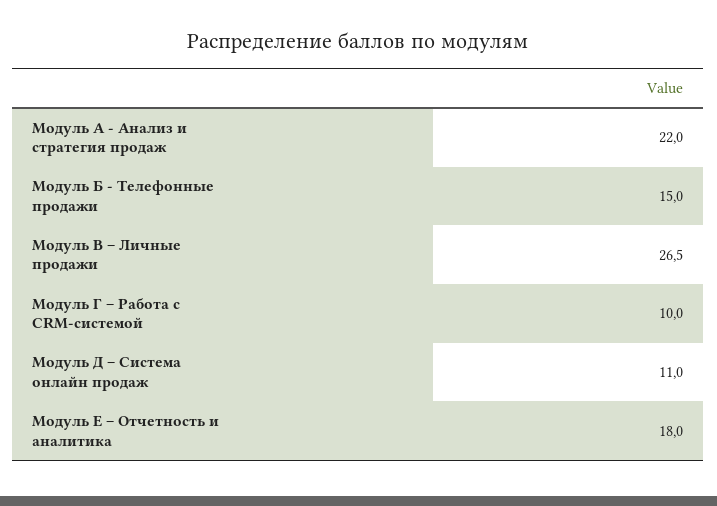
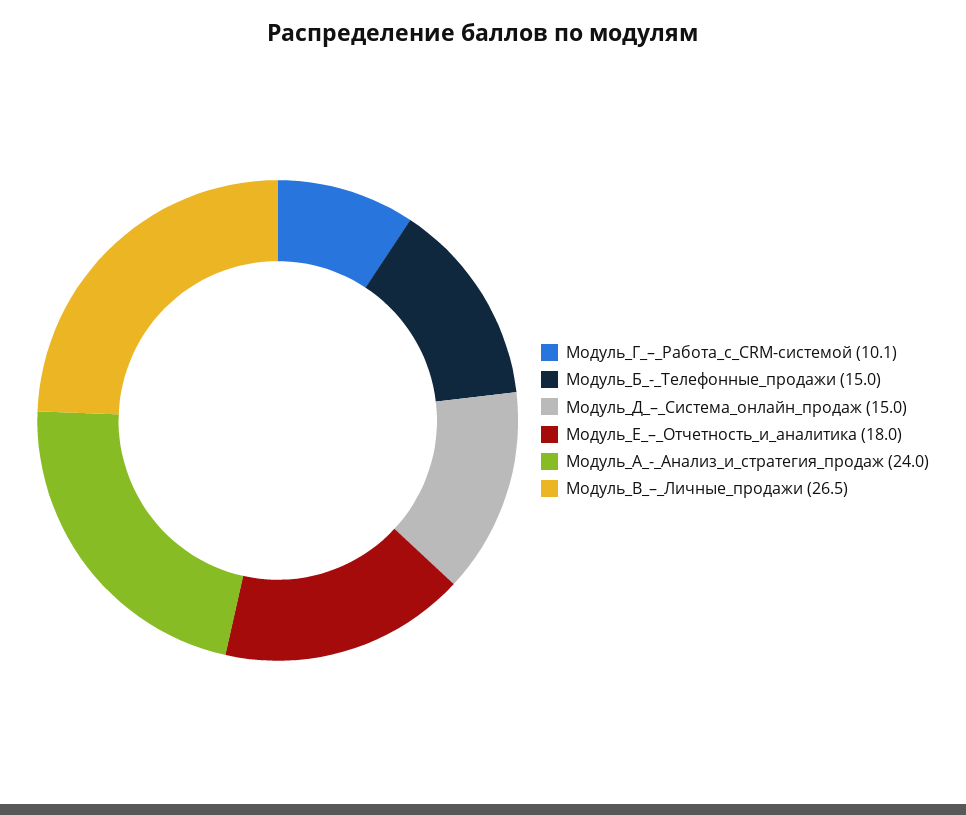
Модуль А - Анализ и стратегия продаж: 22 -> 24
Модуль Г – Работа с CRM-системой: 10 -> 10.1
Модуль Д – Система онлайн продаж: 11 -> 15

